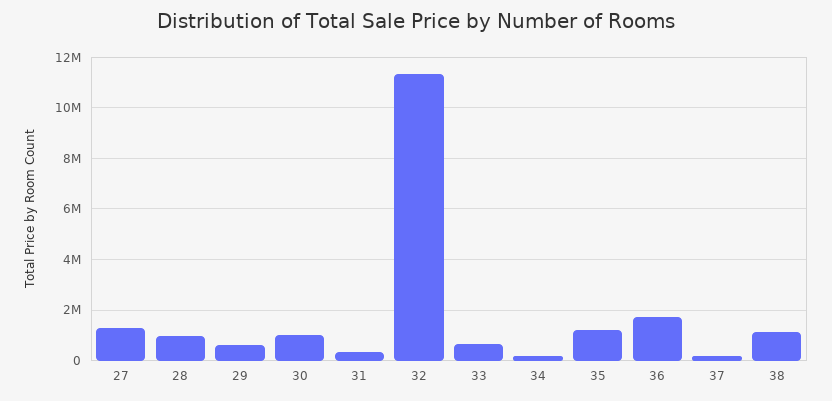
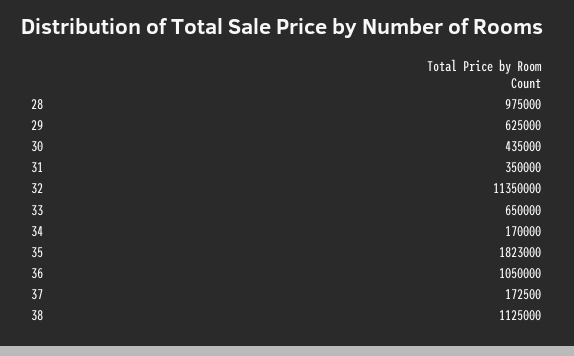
27: 1250000 -> none
30: 1000000 -> 435000
35: 1250000 -> 1823000
36: 1750000 -> 1050000

